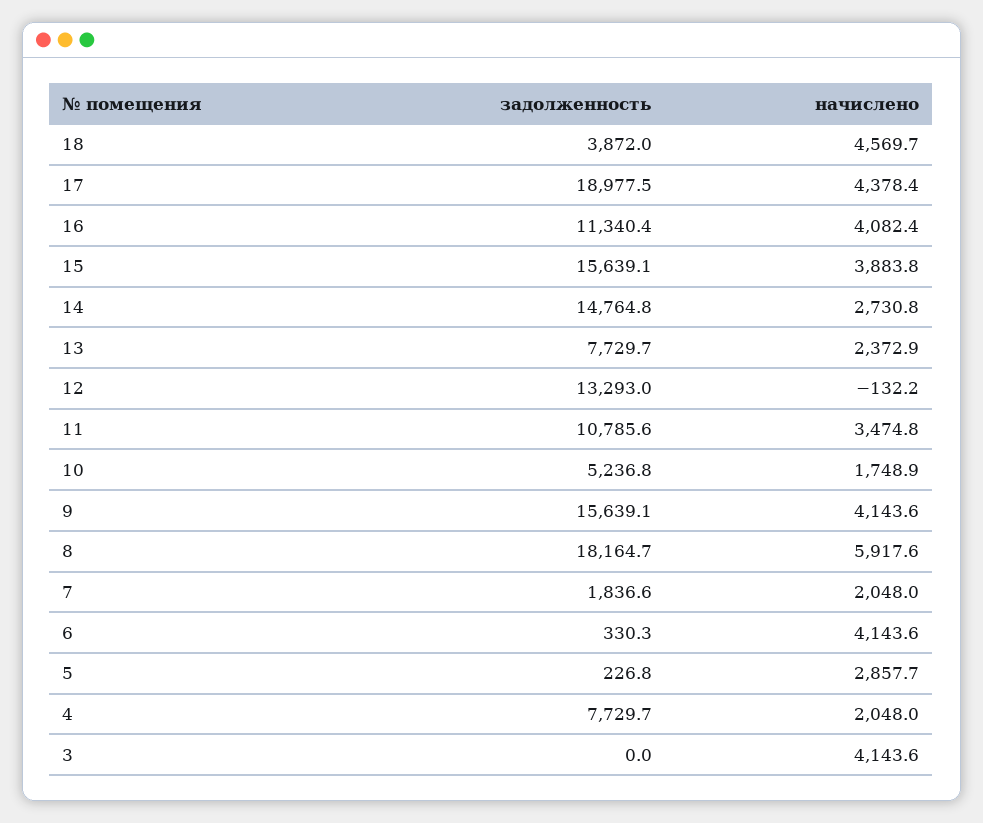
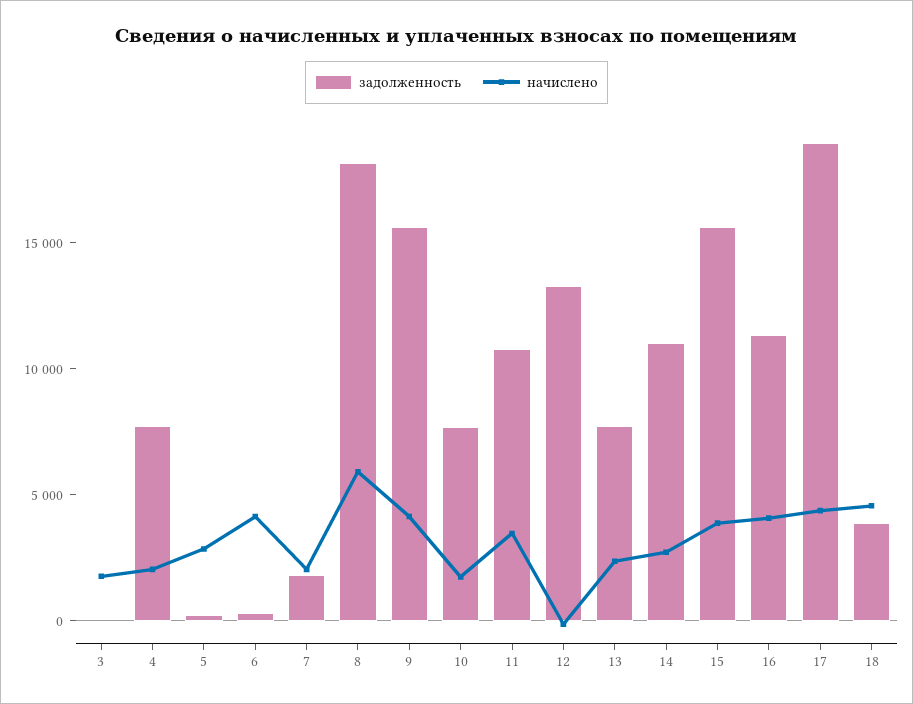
задолженность, 14: 14764.8 -> 11000
задолженность, 10: 5236.8 -> 8000
начислено, 3: 4143.6 -> 2000

